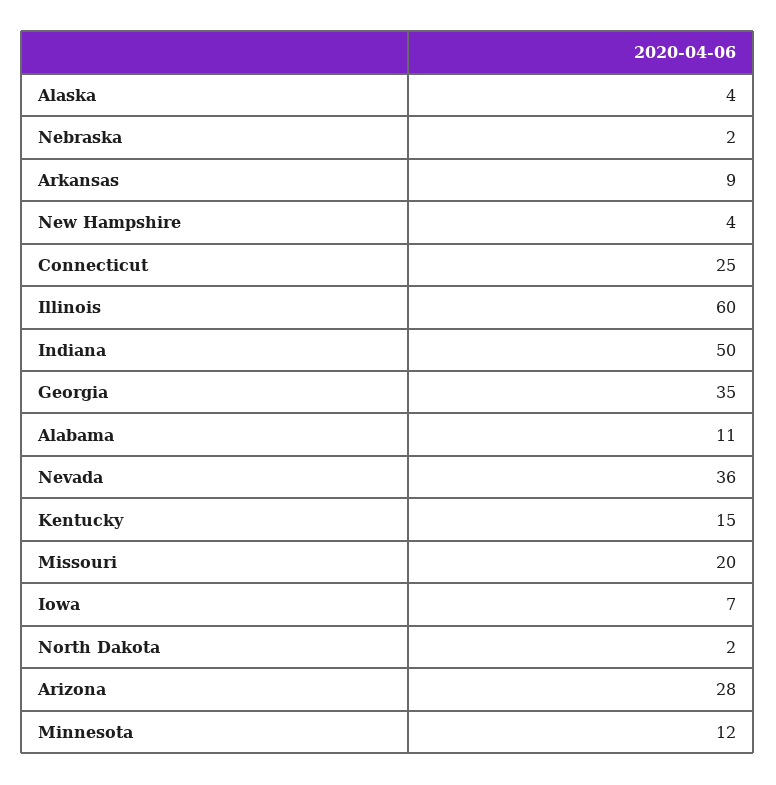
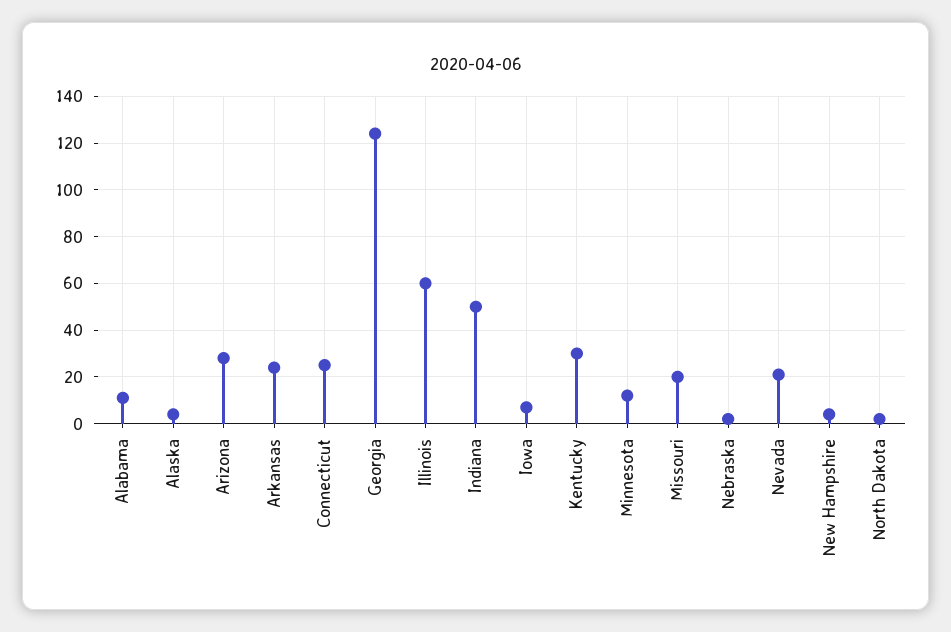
Arkansas: 9 -> 25
Georgia: 35 -> 125
Nevada: 36 -> 20
Kentucky: 15 -> 30

